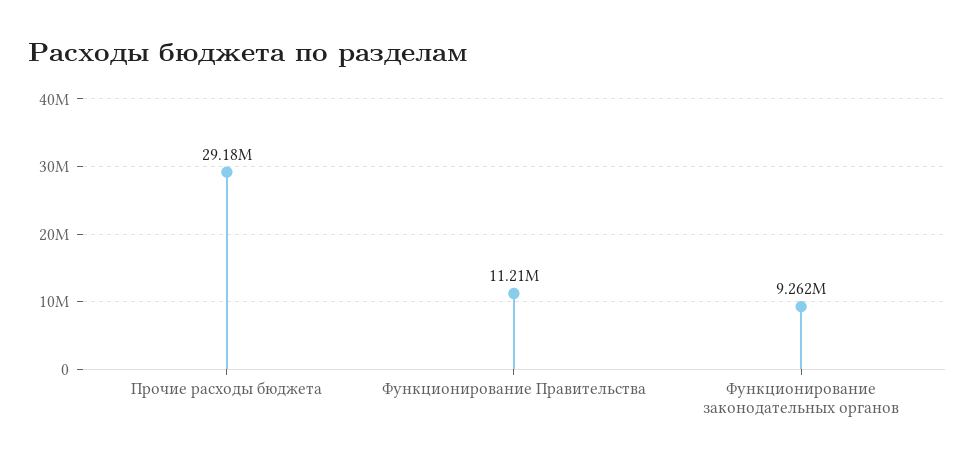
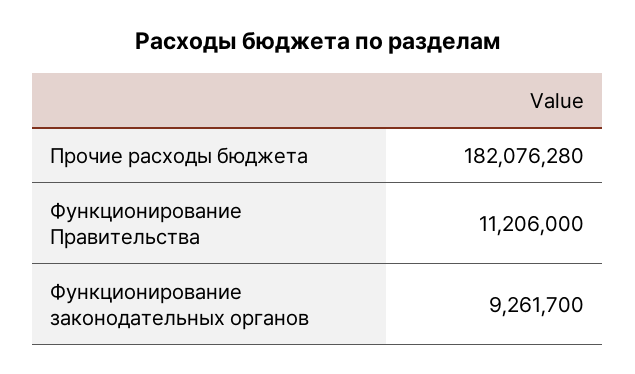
Прочие расходы бюджета: 29180000 -> 182076280

